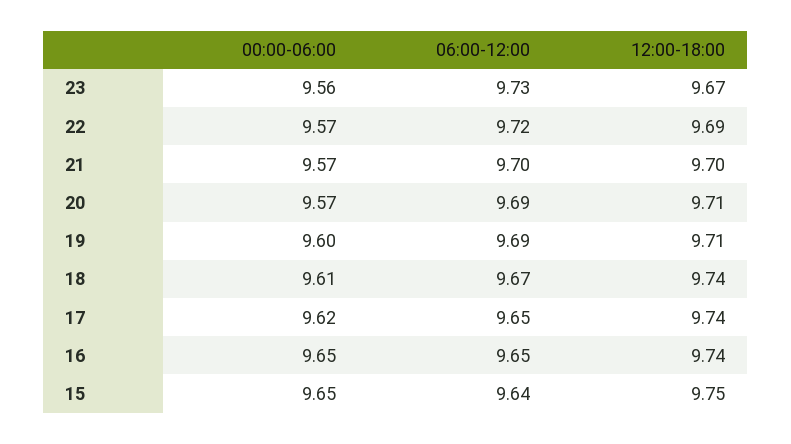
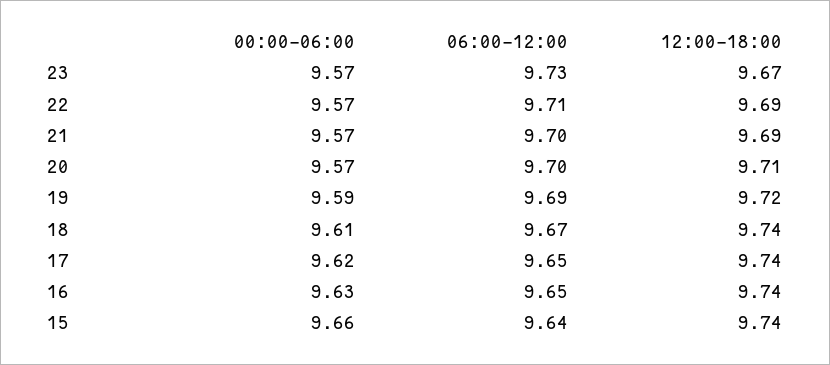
00:00-06:00, 23: 9.56 -> 9.57
06:00-12:00, 22: 9.72 -> 9.71
12:00-18:00, 21: 9.7 -> 9.69
06:00-12:00, 20: 9.69 -> 9.7
00:00-06:00, 19: 9.6 -> 9.59
12:00-18:00, 19: 9.71 -> 9.72
00:00-06:00, 16: 9.65 -> 9.63
00:00-06:00, 15: 9.65 -> 9.66
12:00-18:00, 15: 9.75 -> 9.74

